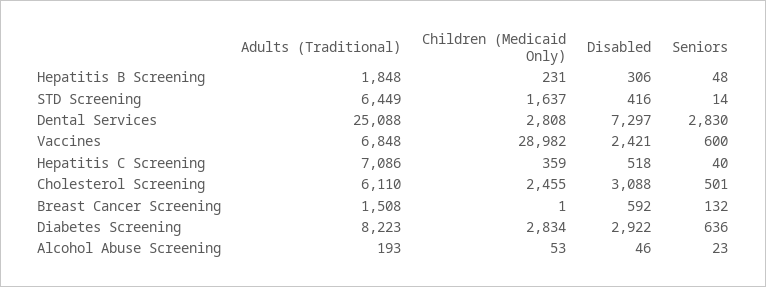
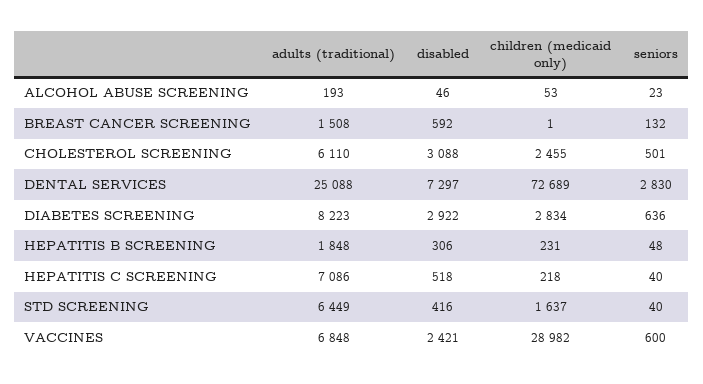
Seniors, STD Screening: 14 -> 40
Children (Medicaid Only), Dental Services: 2808 -> 72689
Children (Medicaid Only), Hepatitis C Screening: 359 -> 218

